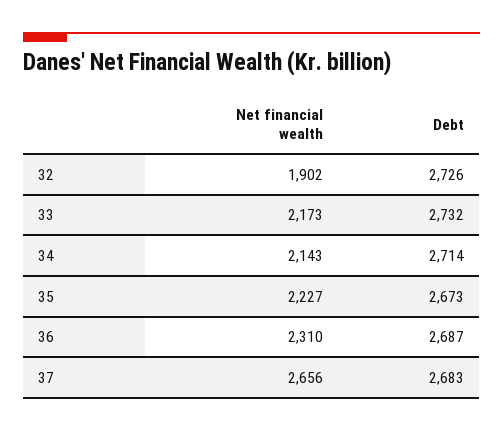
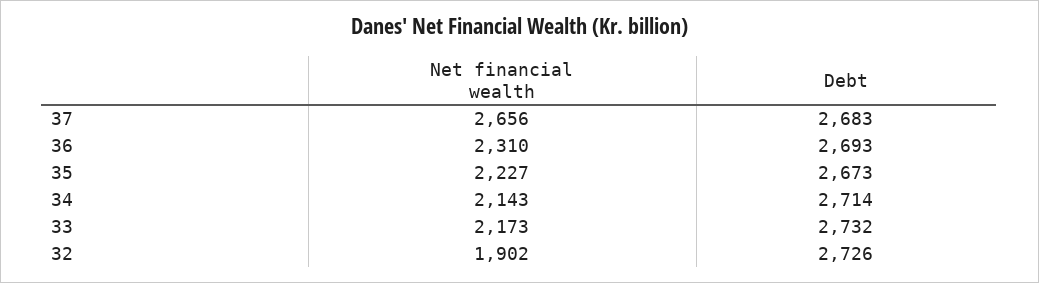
Debt, 36: 2687 -> 2693

